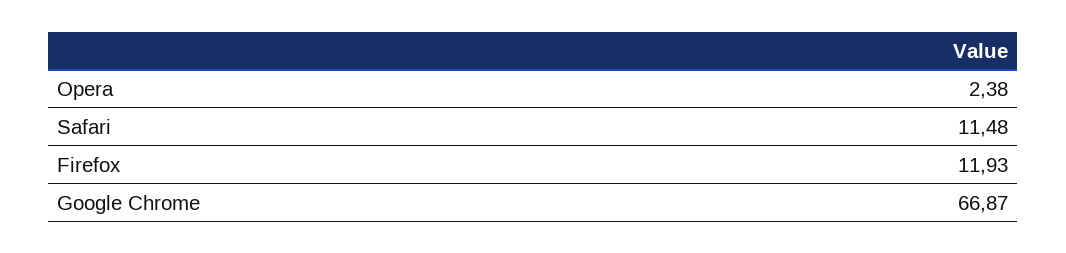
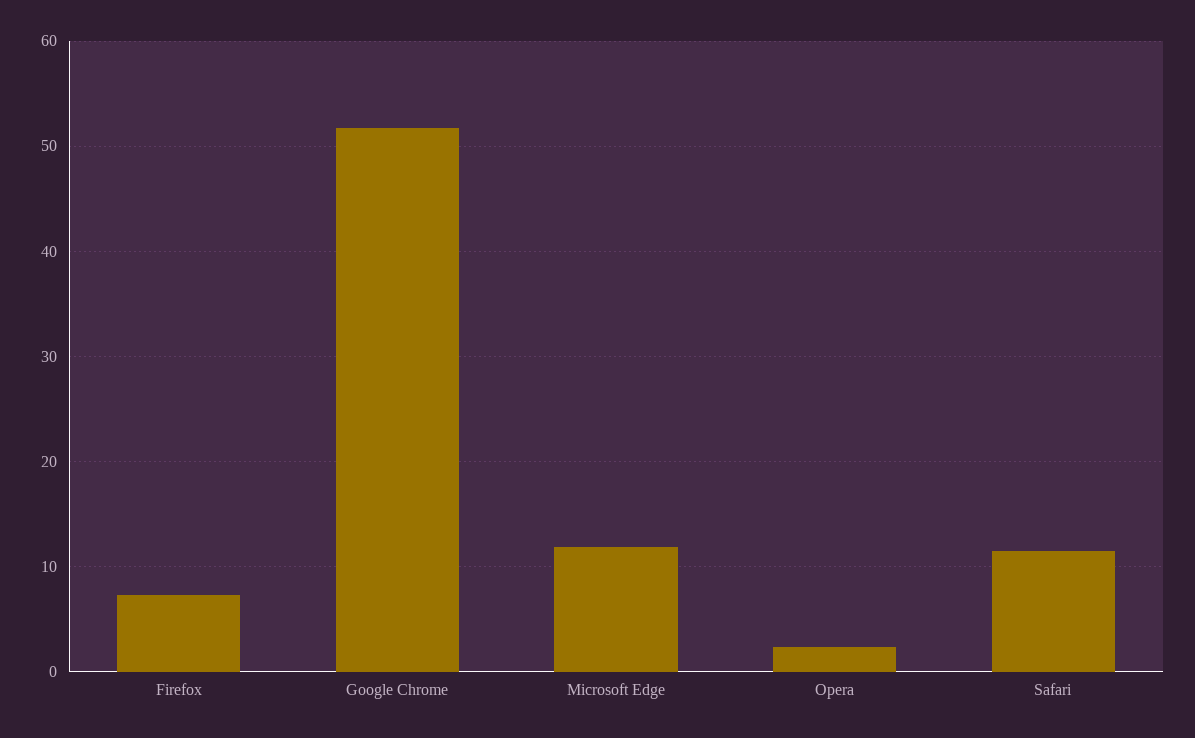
Firefox: 11.93 -> 7
Google Chrome: 66.87 -> 52
Microsoft Edge: none -> 12

